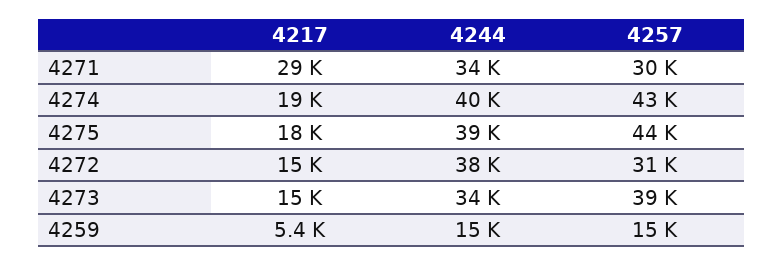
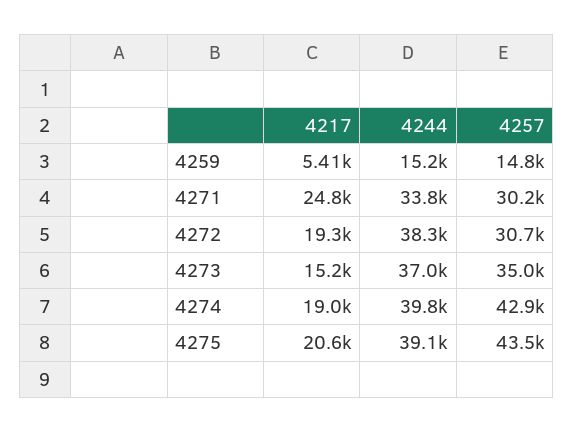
4217, 4271: 29000 -> 24800
4217, 4275: 18000 -> 20600
4217, 4272: 15000 -> 19300
4244, 4273: 34000 -> 37000
4257, 4273: 39000 -> 35000

